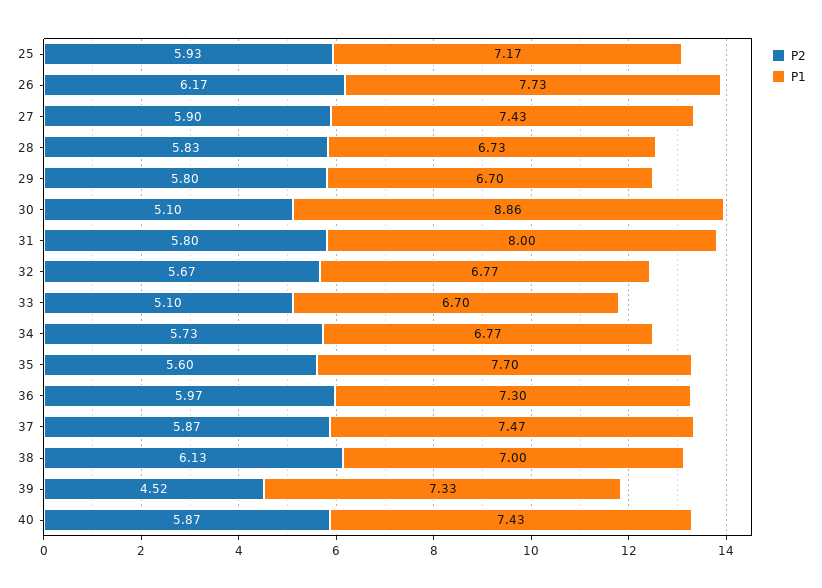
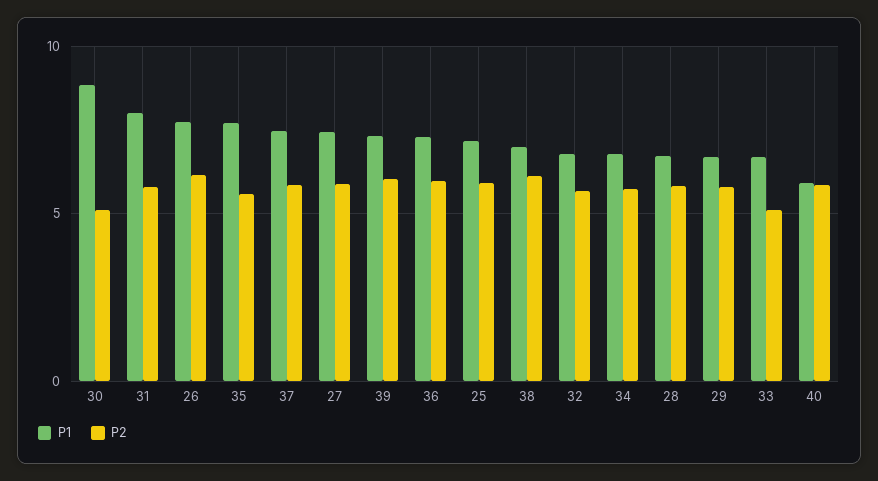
P2, 39: 4.52 -> 6
P1, 40: 7.43 -> 6

